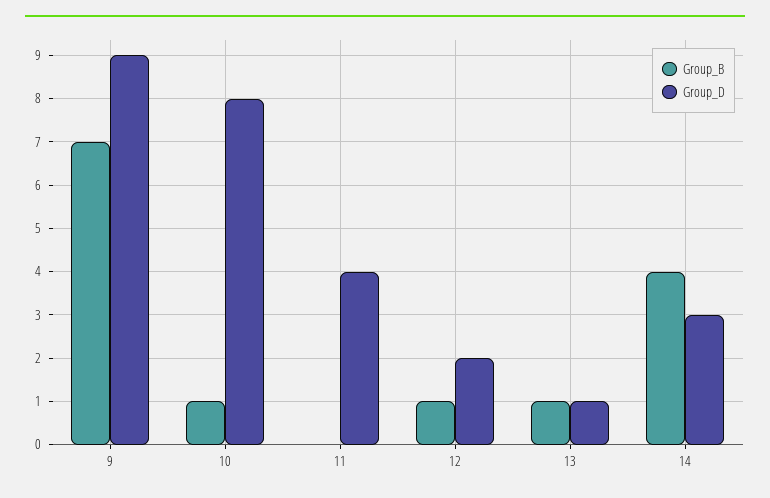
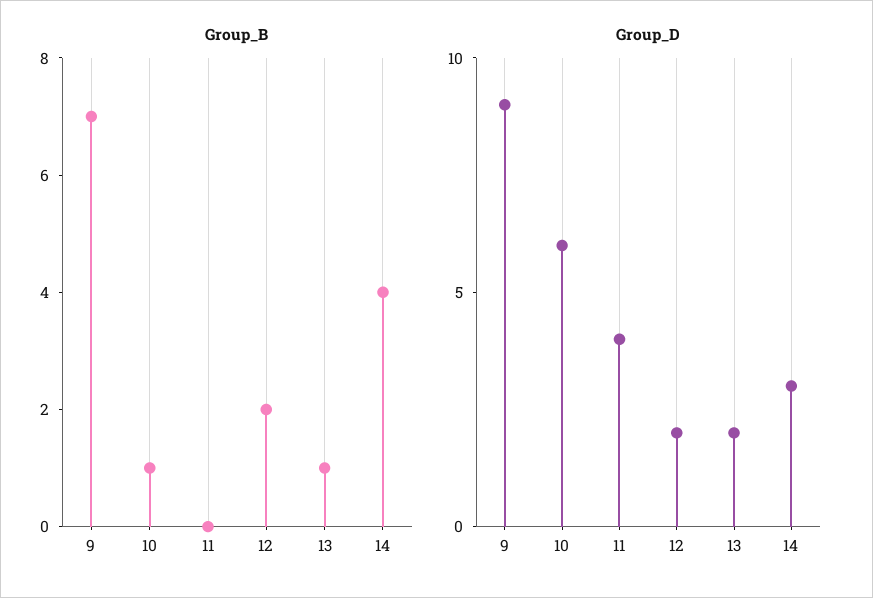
Group_D, 10: 8 -> 6
Group_B, 12: 1 -> 2
Group_D, 13: 1 -> 2

